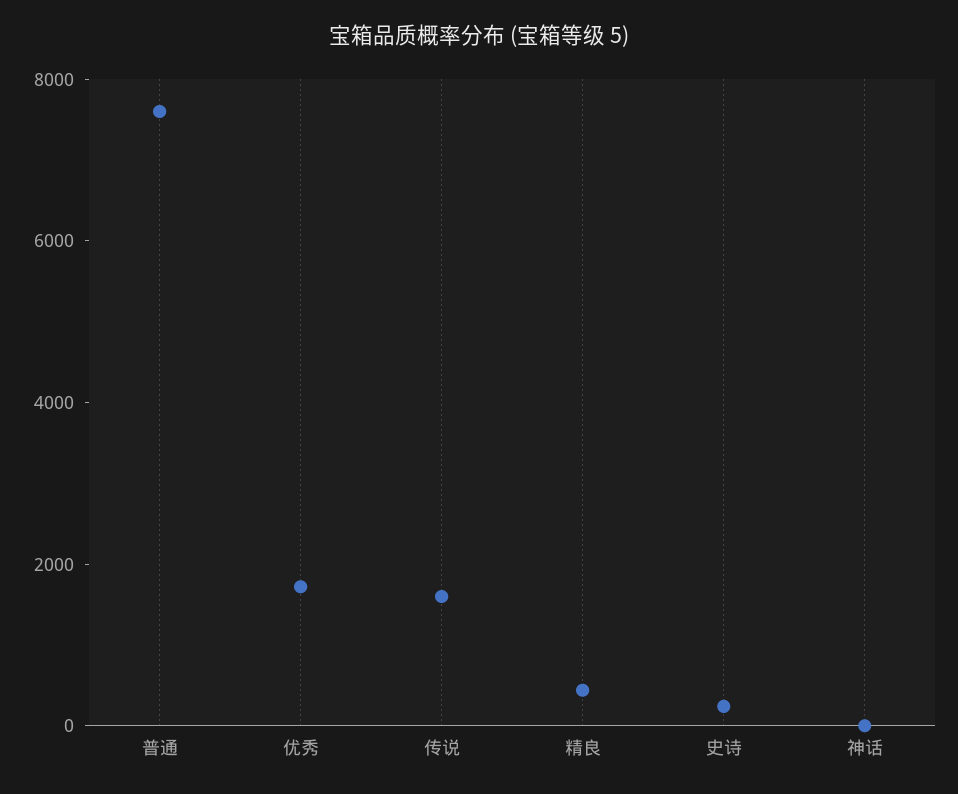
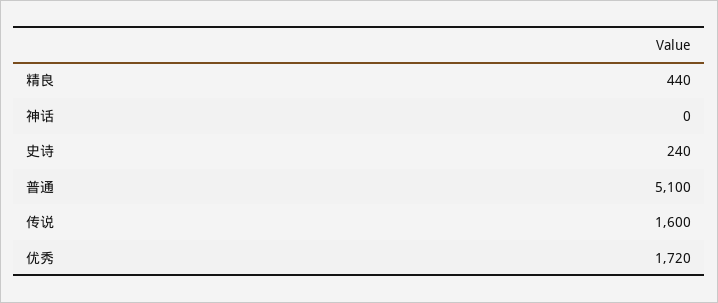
普通: 7500 -> 5100

